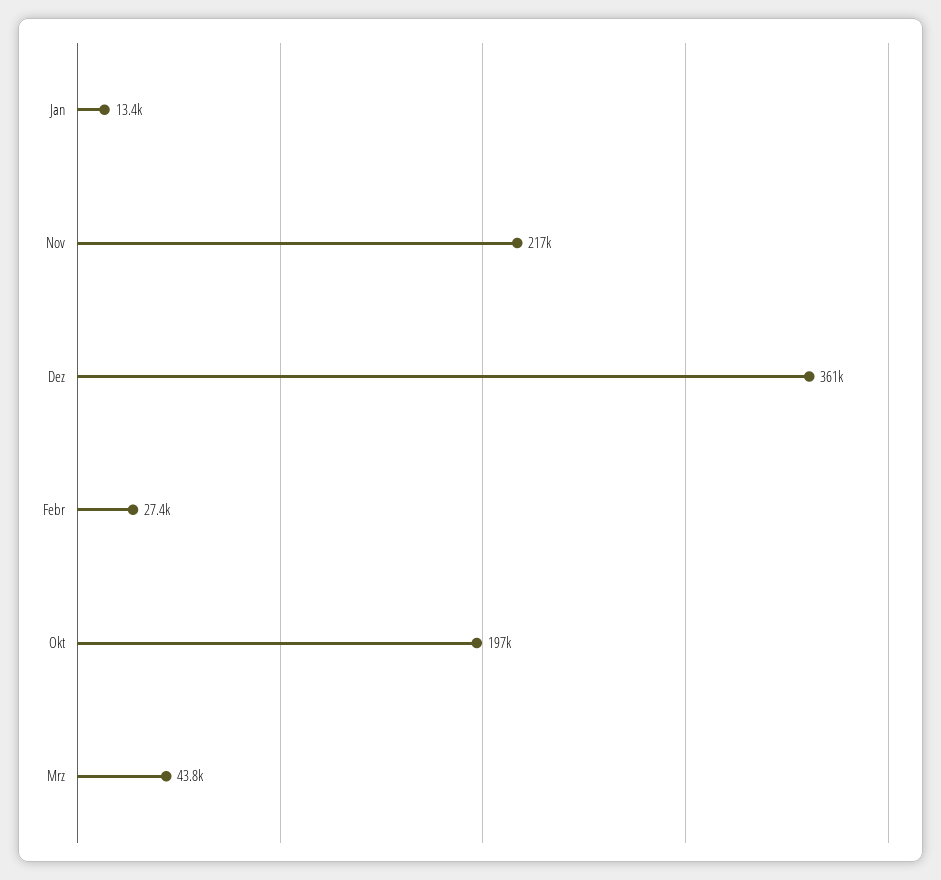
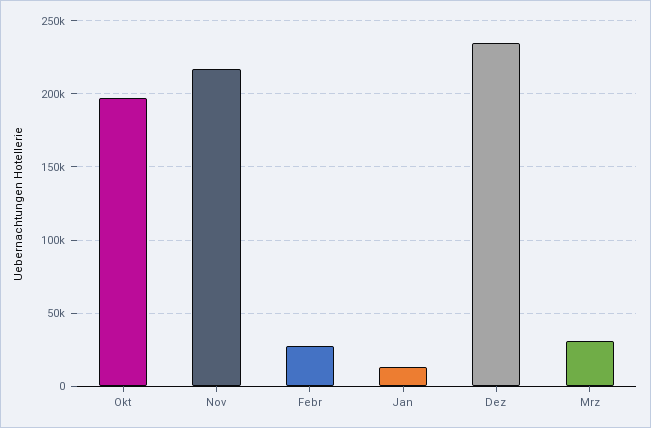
Dez: 361000 -> 235000
Mrz: 43800 -> 30000

